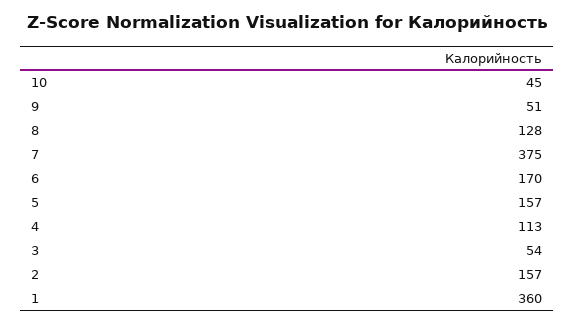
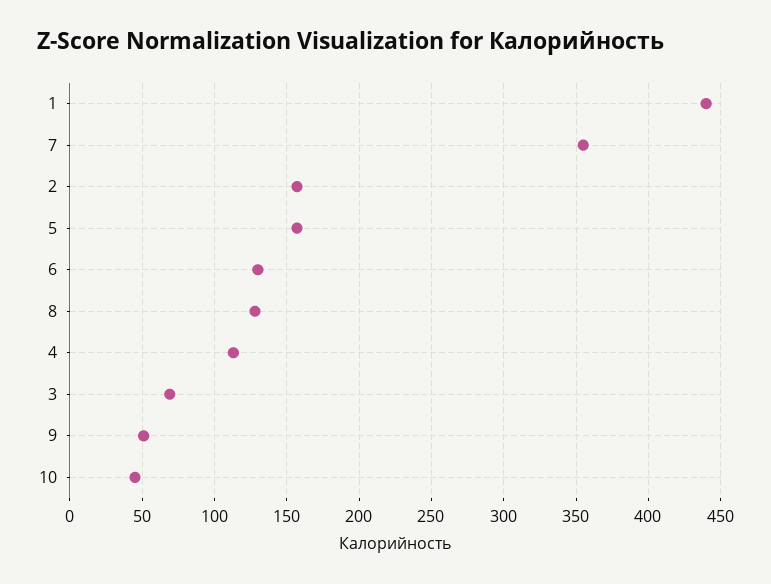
7: 375 -> 355
6: 170 -> 130
3: 54 -> 70
1: 360 -> 440

